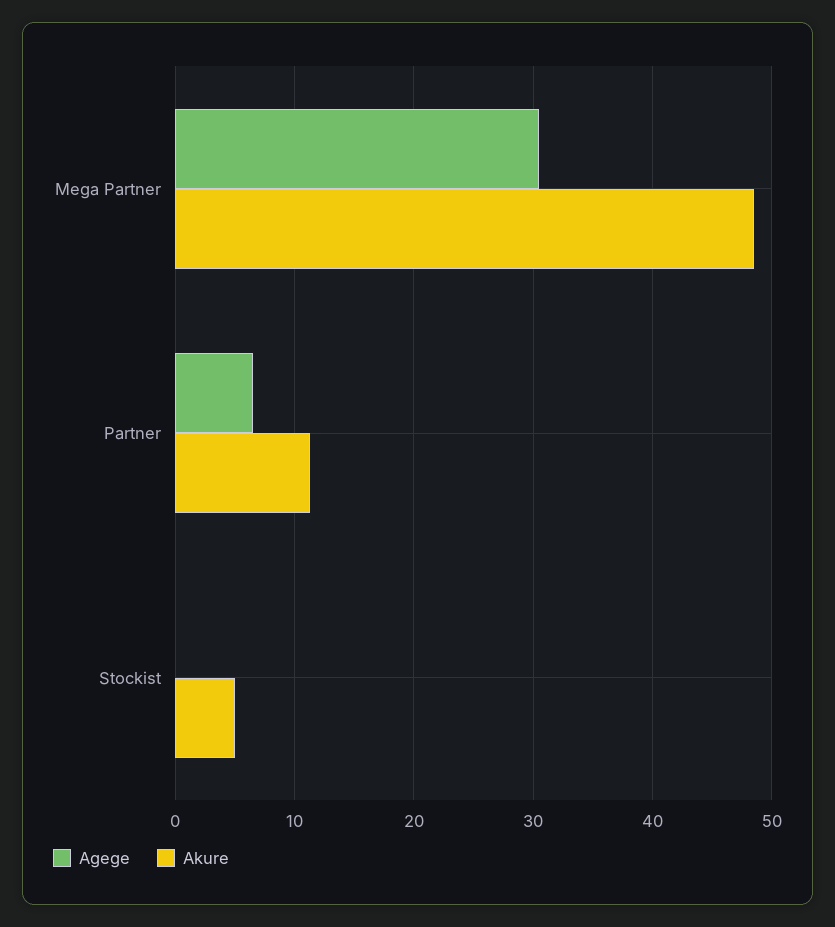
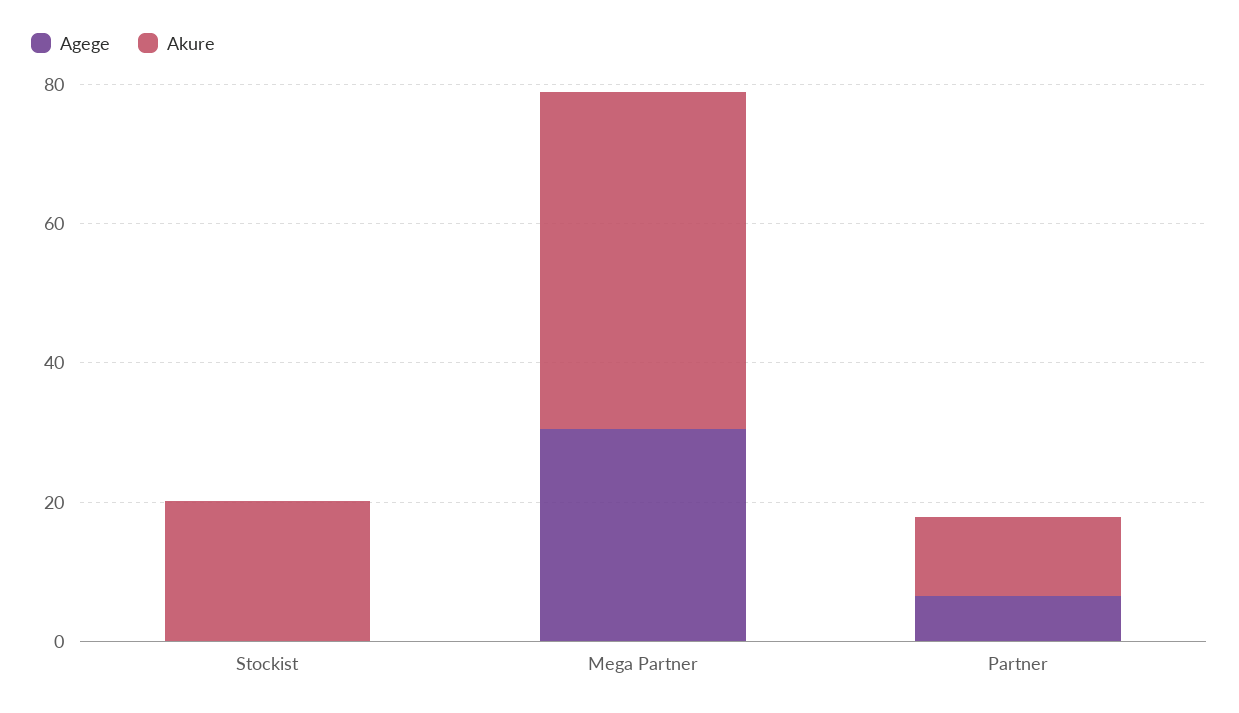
Akure, Stockist: 5 -> 20

